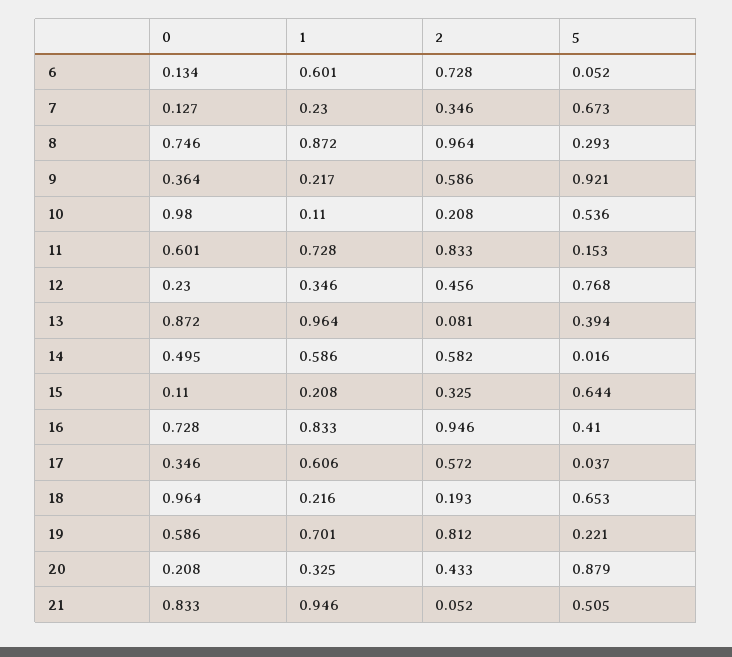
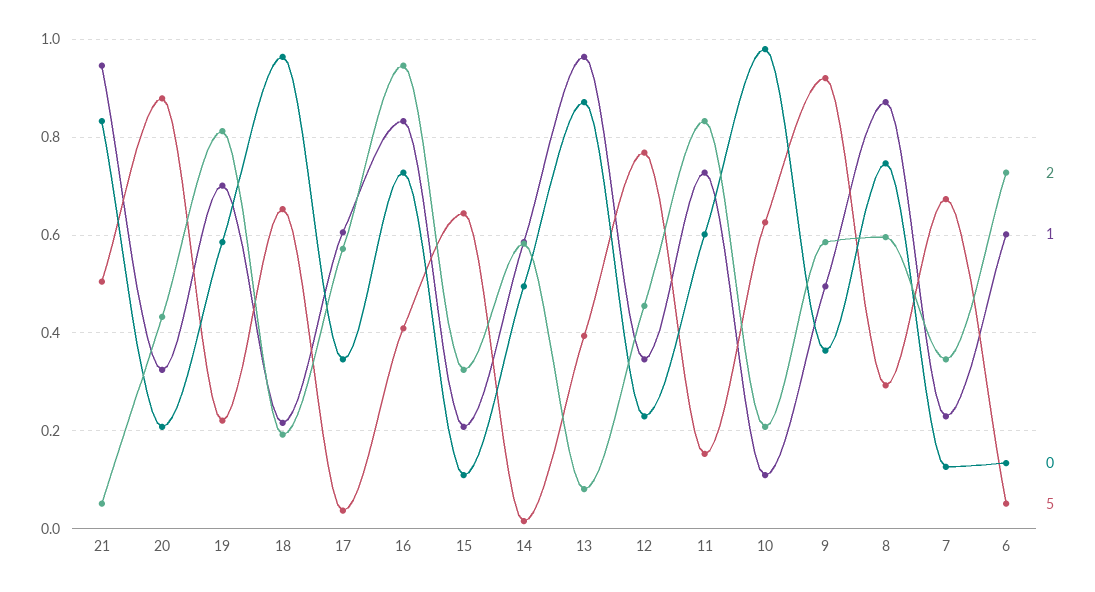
2, 8: 0.964 -> 0.6
1, 9: 0.217 -> 0.5
5, 10: 0.536 -> 0.62

